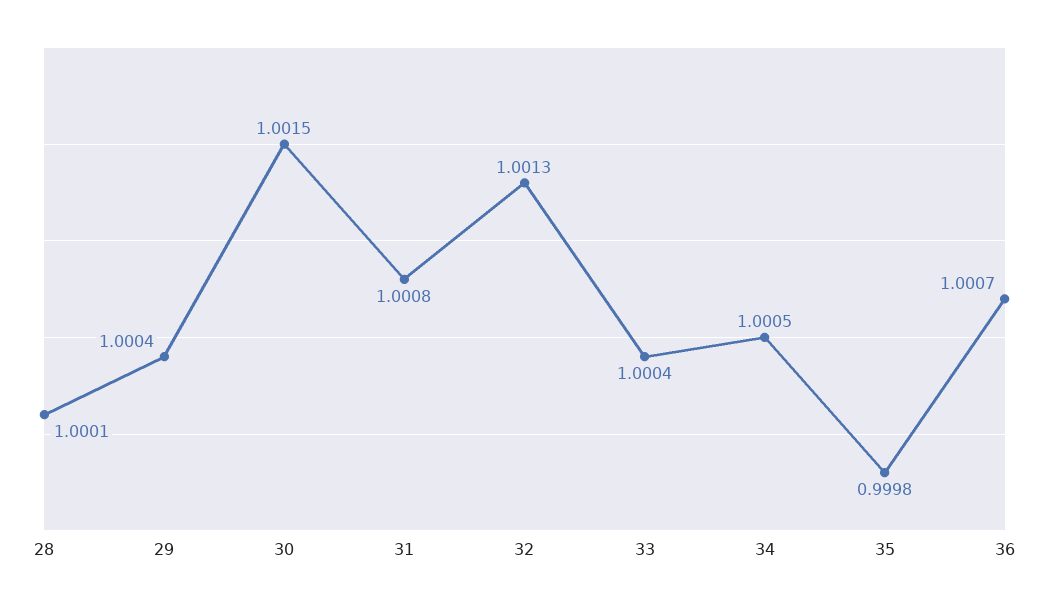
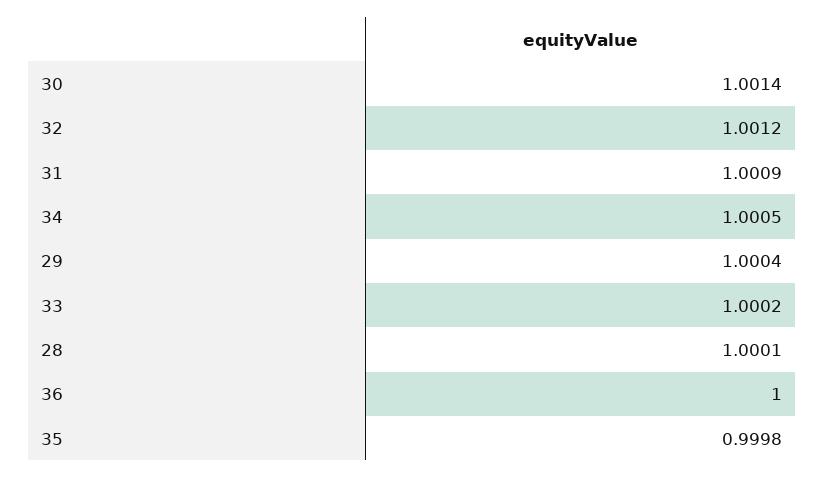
30: 1.0015 -> 1.0014
31: 1.0008 -> 1.0009
32: 1.0013 -> 1.0012
33: 1.0004 -> 1.0002
36: 1.0007 -> 1

